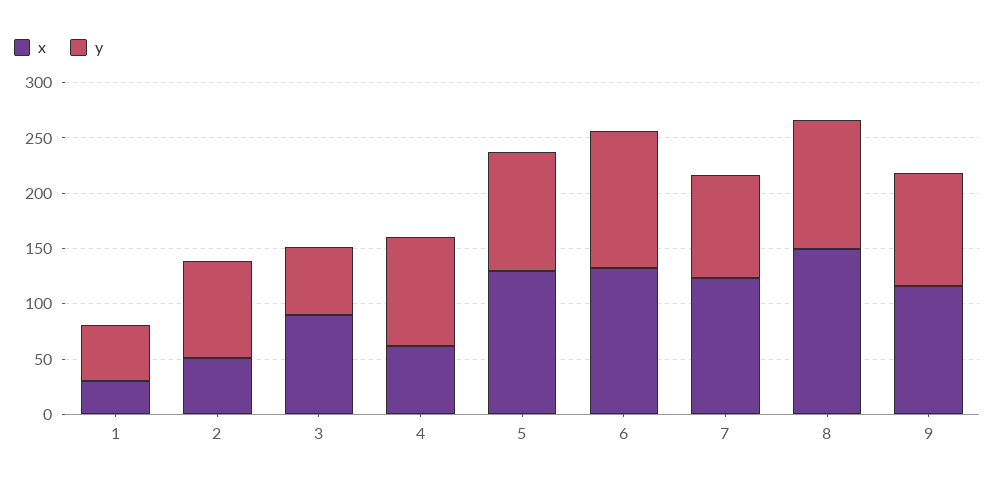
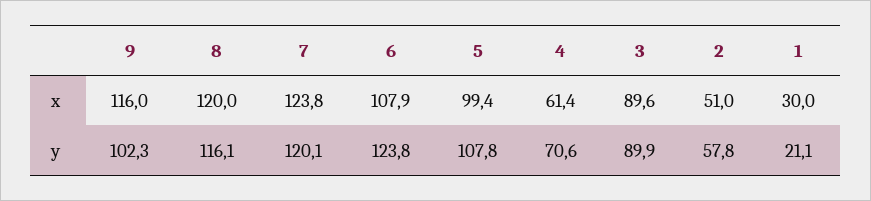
y, 1: 50 -> 21.1
y, 2: 90 -> 57.8
y, 3: 60 -> 89.9
y, 4: 100 -> 70.6
x, 5: 130 -> 99.4
x, 6: 130 -> 107.9
y, 7: 90 -> 120.1
x, 8: 150 -> 120

